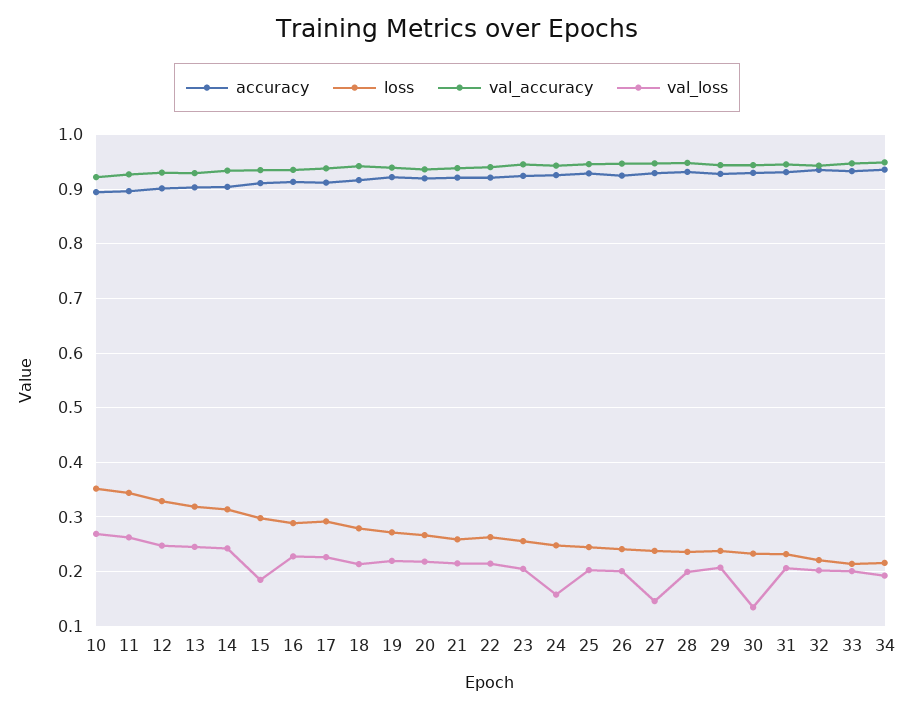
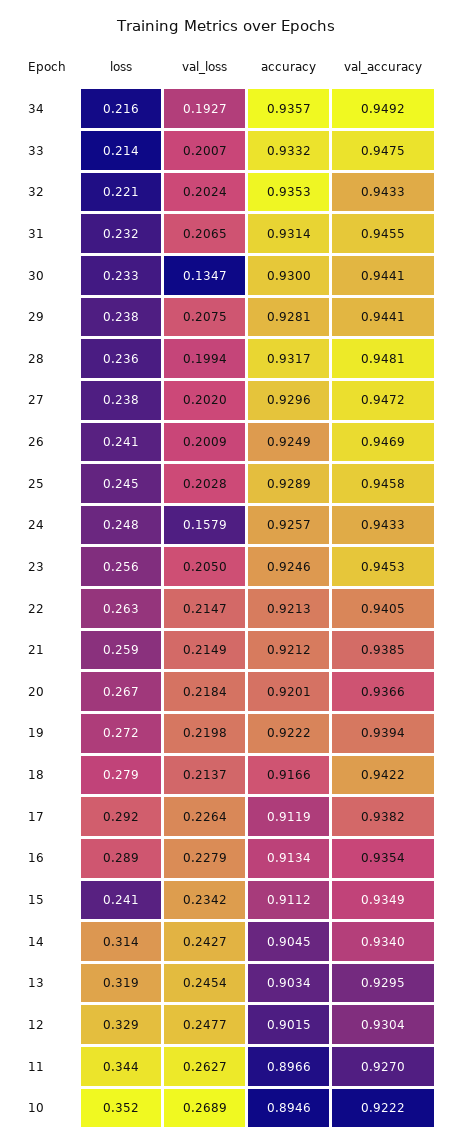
loss, 15: 0.3 -> 0.241
val_loss, 15: 0.18 -> 0.2342
val_loss, 27: 0.14 -> 0.202

